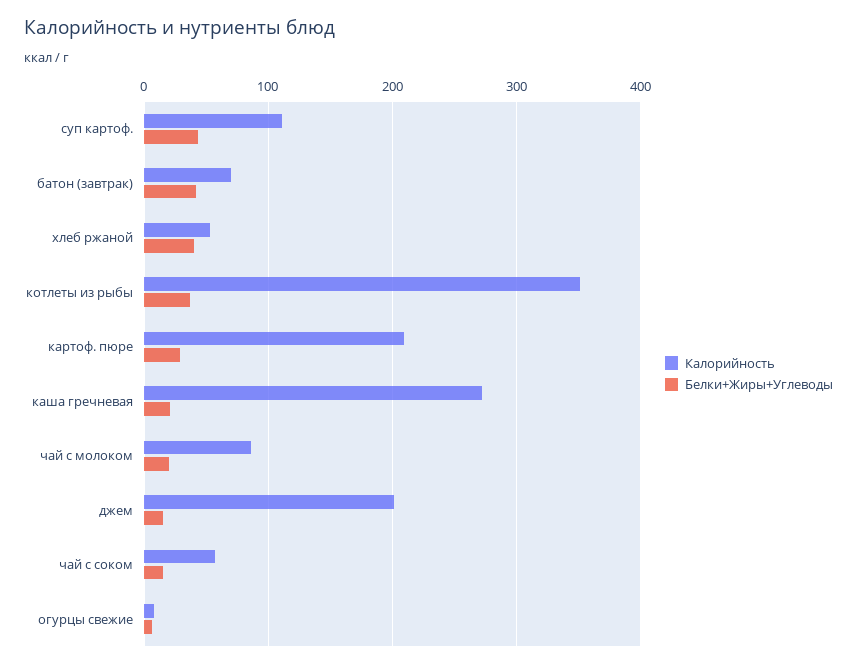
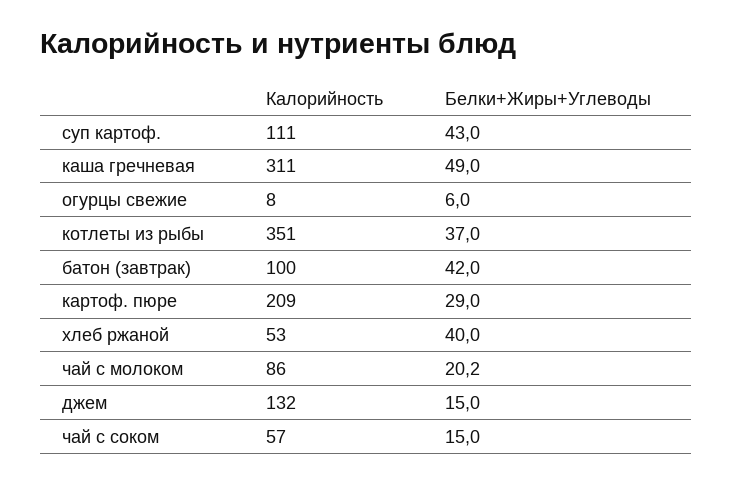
Калорийность, батон (завтрак): 70 -> 100
Калорийность, каша гречневая: 270 -> 311
Белки+Жиры+Углеводы, каша гречневая: 20 -> 49
Калорийность, джем: 200 -> 132

